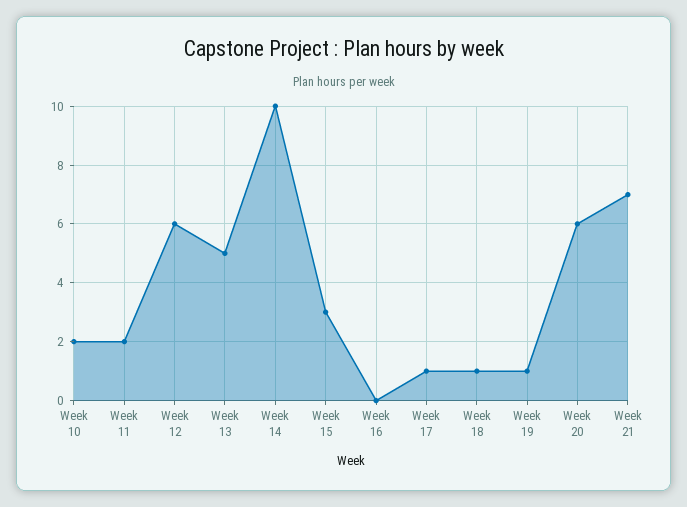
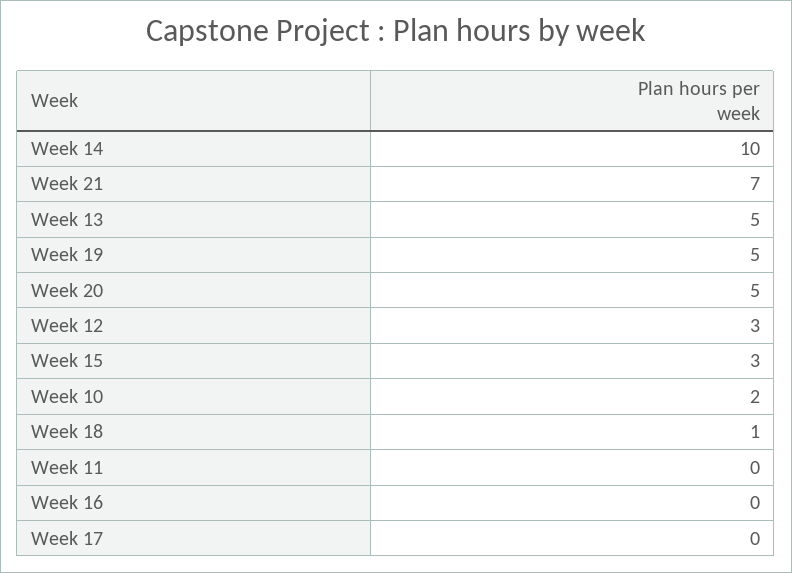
Week 11: 2 -> 0
Week 12: 6 -> 3
Week 17: 1 -> 0
Week 19: 1 -> 5
Week 20: 6 -> 5

